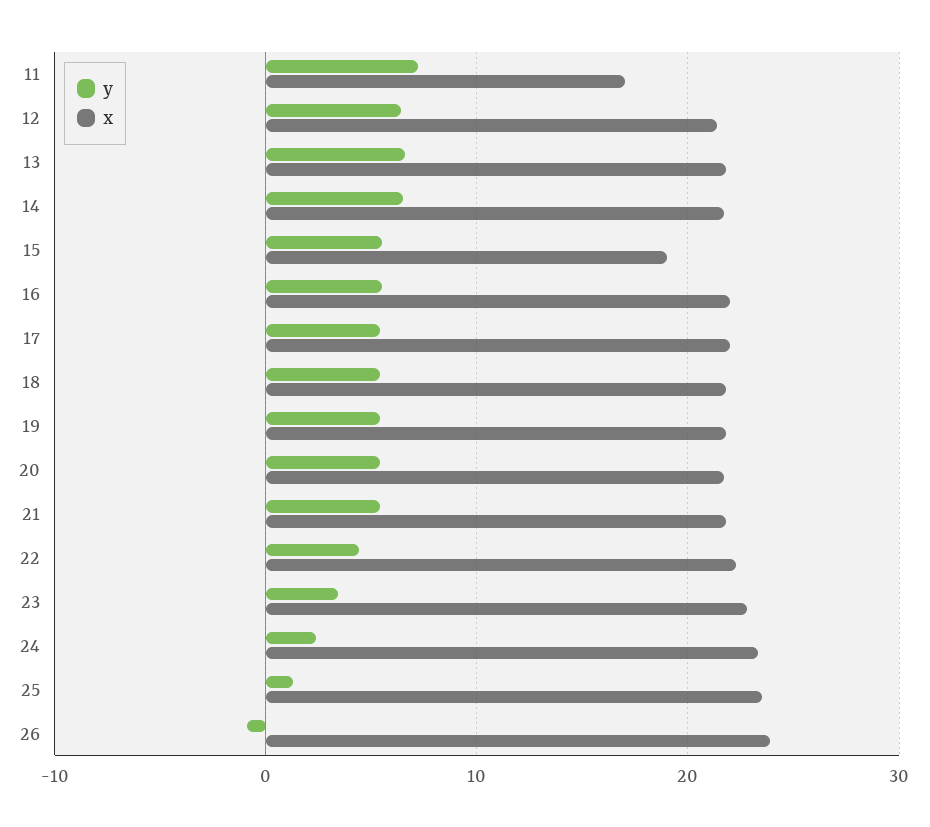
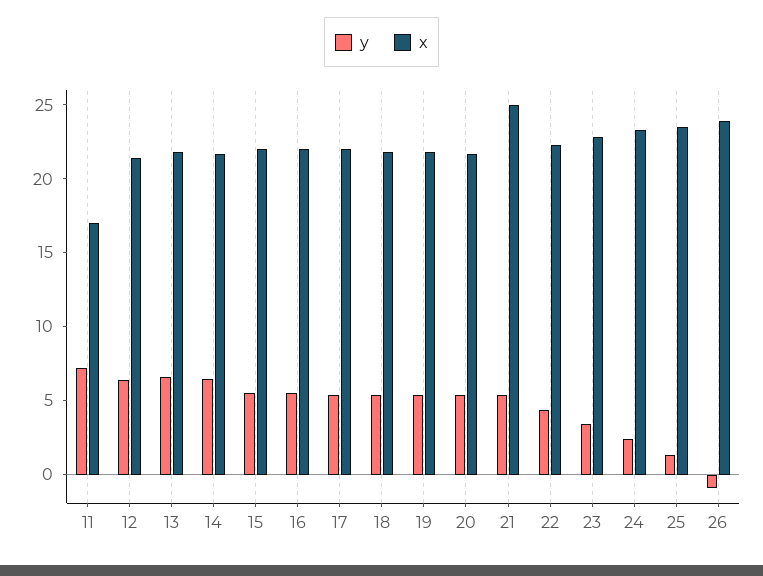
x, 15: 19 -> 22
x, 21: 22 -> 25

